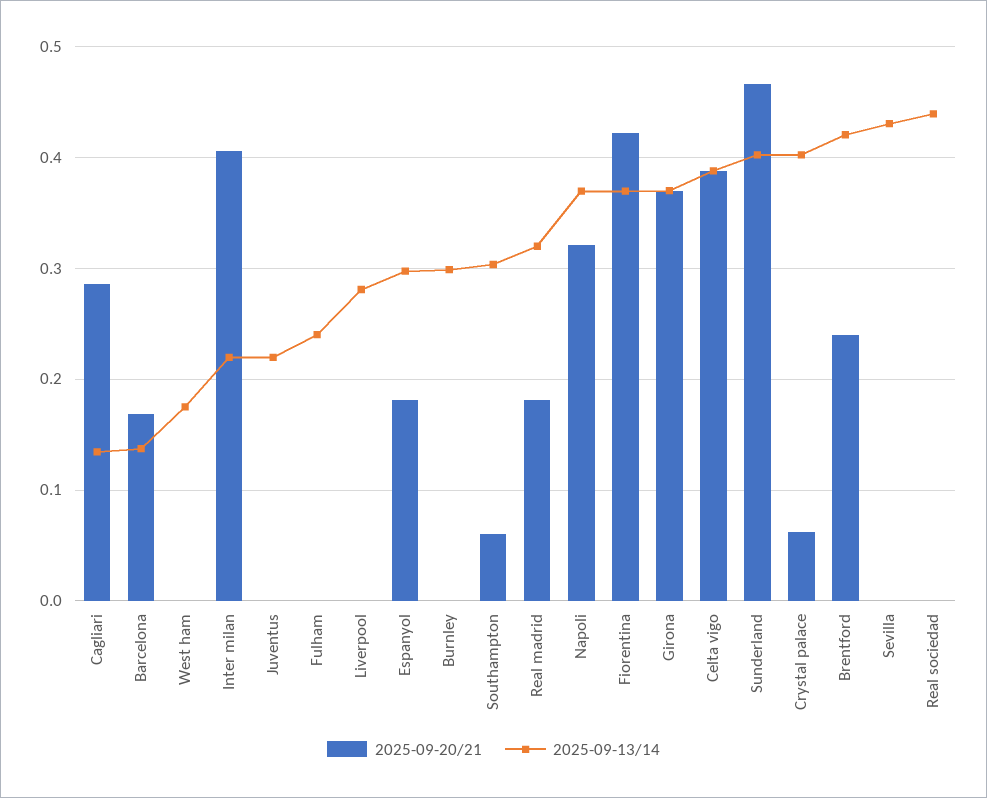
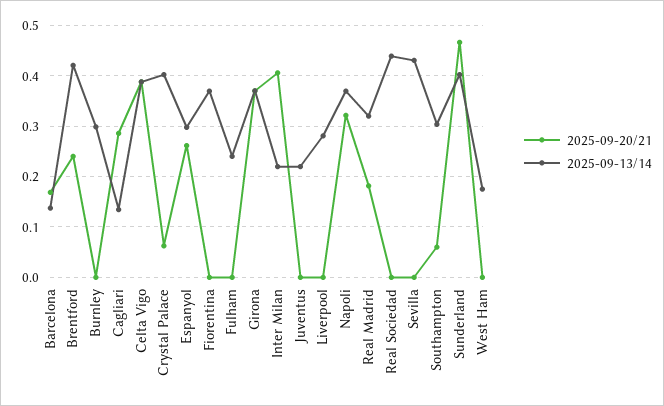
2025-09-20/21, Espanyol: 0.18 -> 0.26
2025-09-20/21, Fiorentina: 0.42 -> 0

